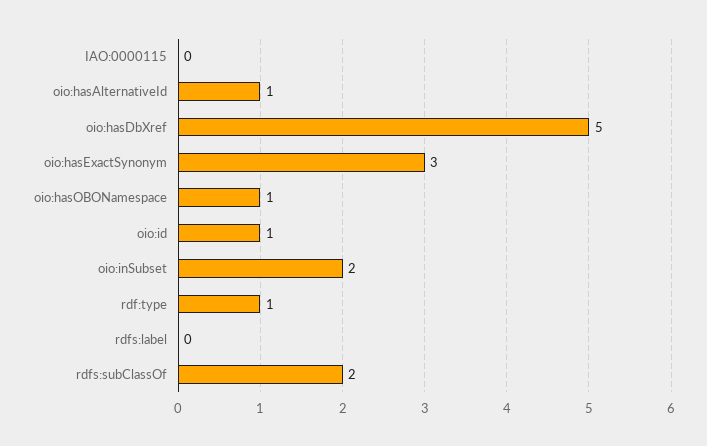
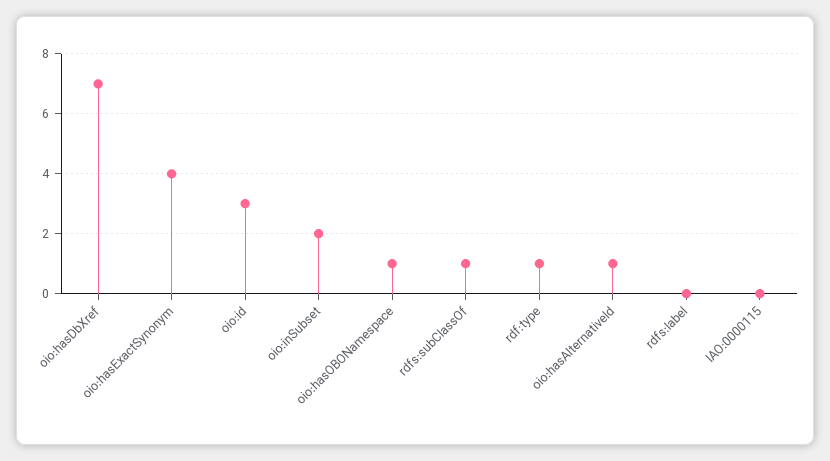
oio:hasDbXref: 5 -> 7
oio:hasExactSynonym: 3 -> 4
oio:id: 1 -> 3
rdfs:subClassOf: 2 -> 1

